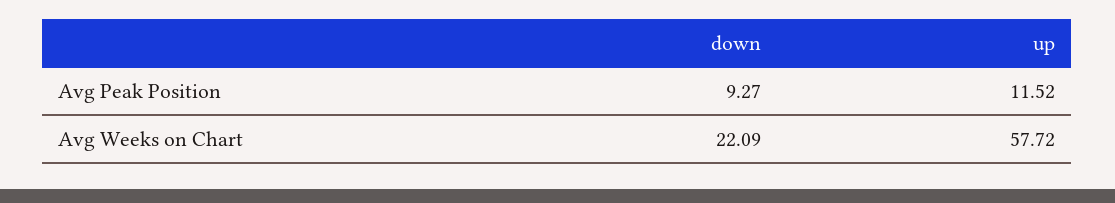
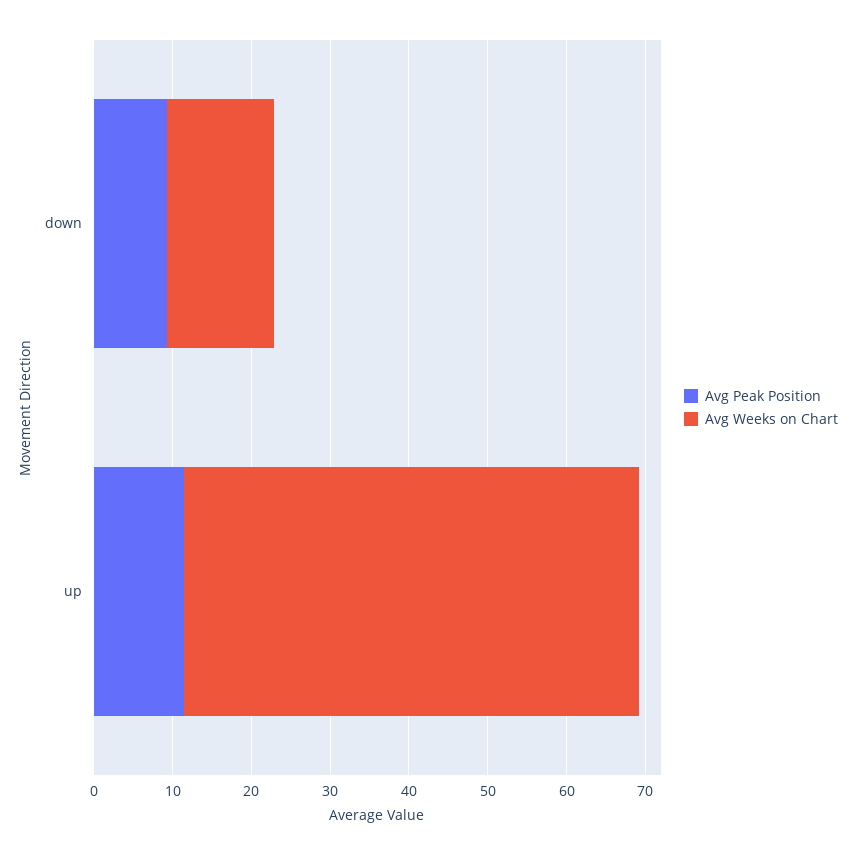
Avg Weeks on Chart, down: 22.09 -> 14

